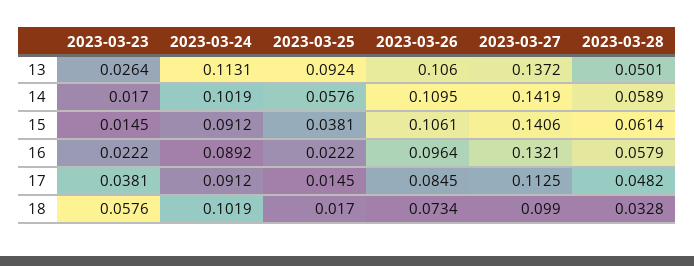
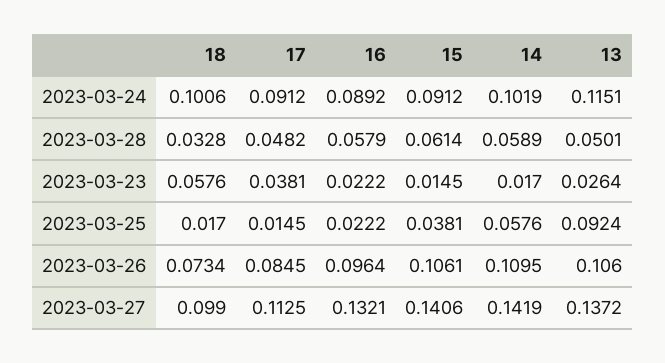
2023-03-24, 13: 0.1131 -> 0.1151
2023-03-24, 18: 0.1019 -> 0.1006

